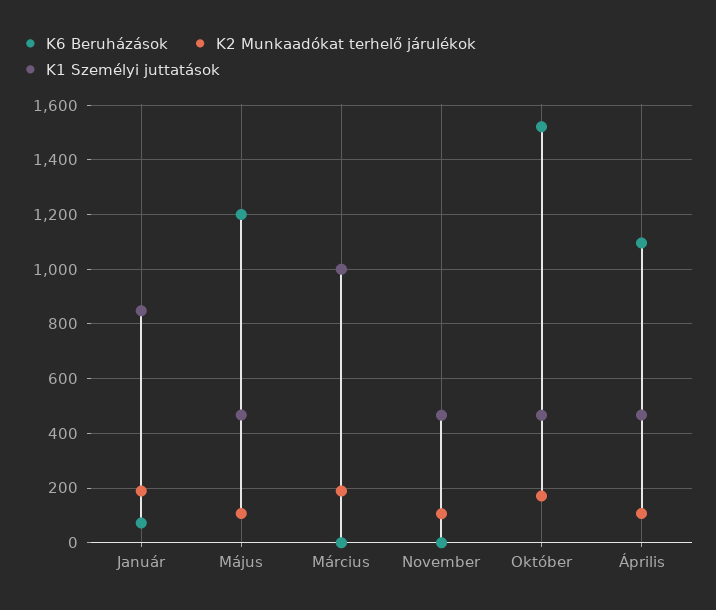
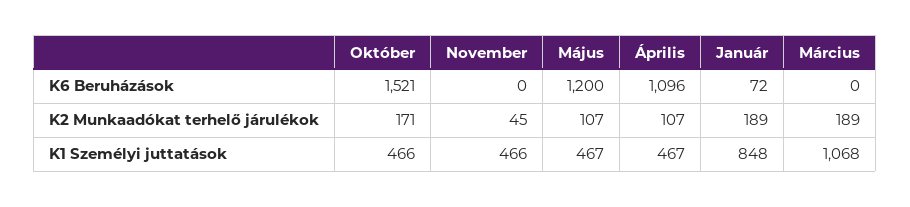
K1 Személyi juttatások, Március: 1000 -> 1068
K2 Munkaadókat terhelő járulékok, November: 100 -> 45

